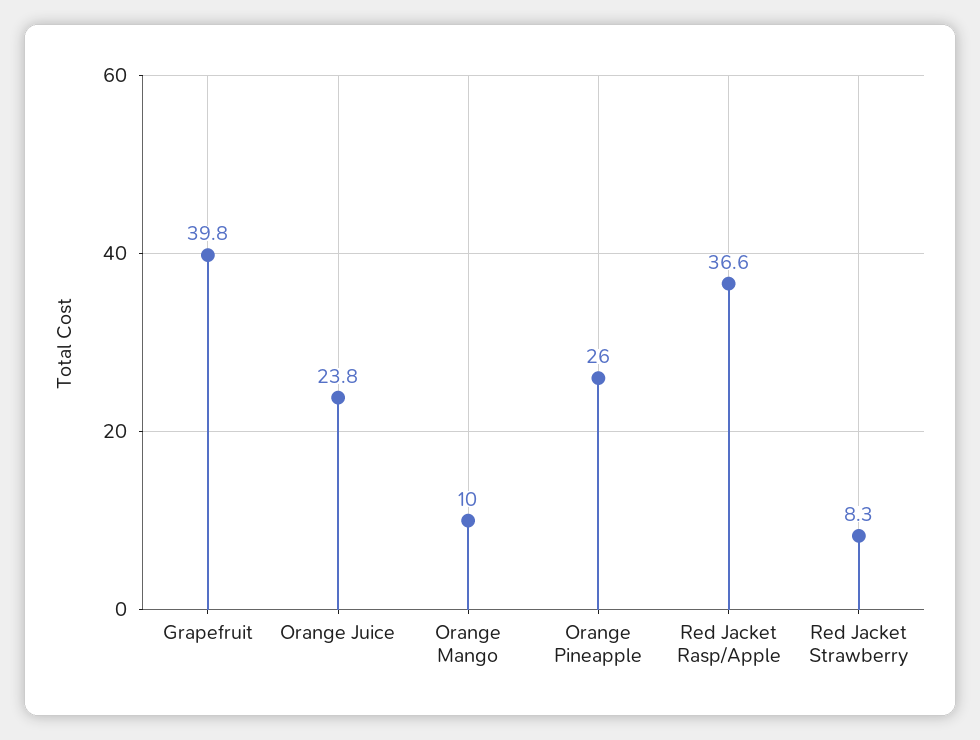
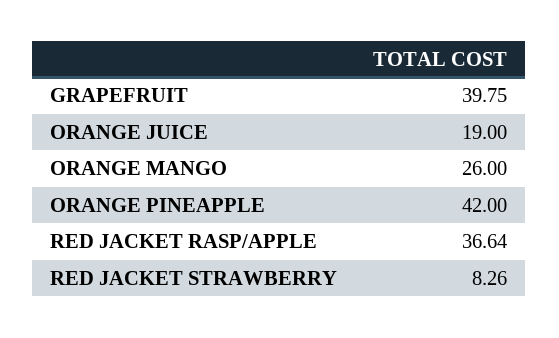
Orange Juice: 23.8 -> 19
Orange Mango: 10 -> 26
Orange Pineapple: 26 -> 42

